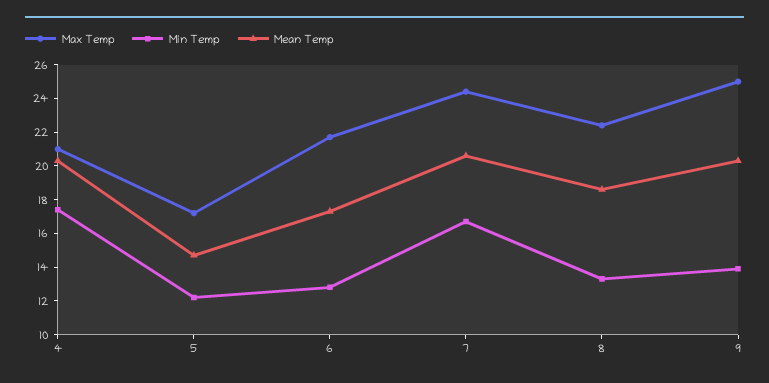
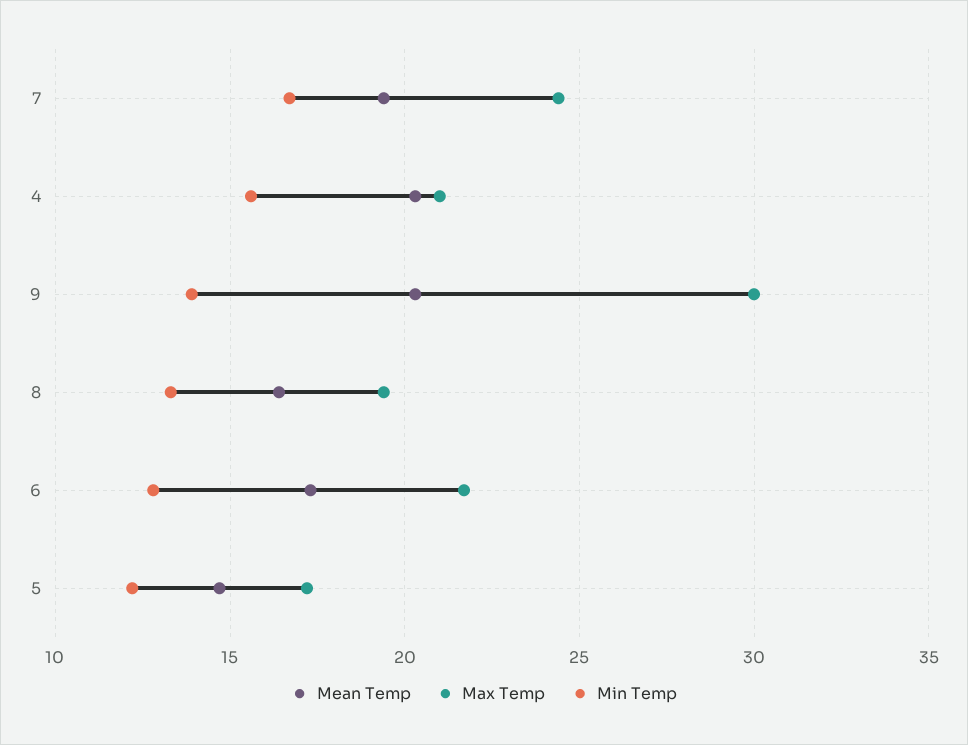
Min Temp, 4: 17.5 -> 15.5
Mean Temp, 7: 20.5 -> 19.5
Max Temp, 8: 22.5 -> 19.5
Mean Temp, 8: 18.5 -> 16.5
Max Temp, 9: 25 -> 30

